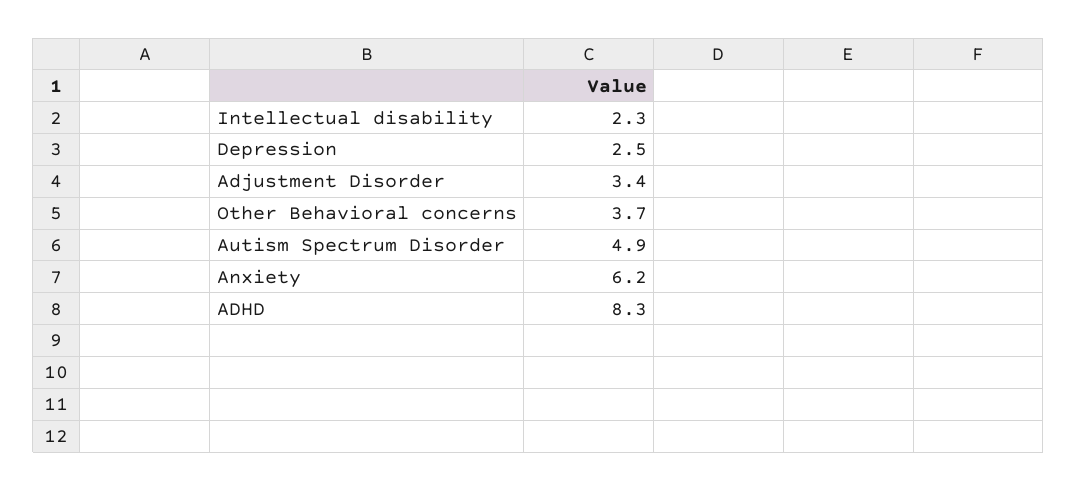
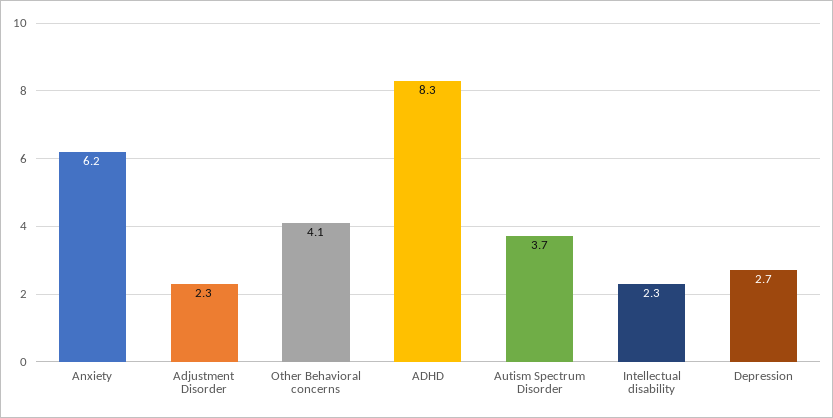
Depression: 2.5 -> 2.7
Adjustment Disorder: 3.4 -> 2.3
Other Behavioral concerns: 3.7 -> 4.1
Autism Spectrum Disorder: 4.9 -> 3.7

